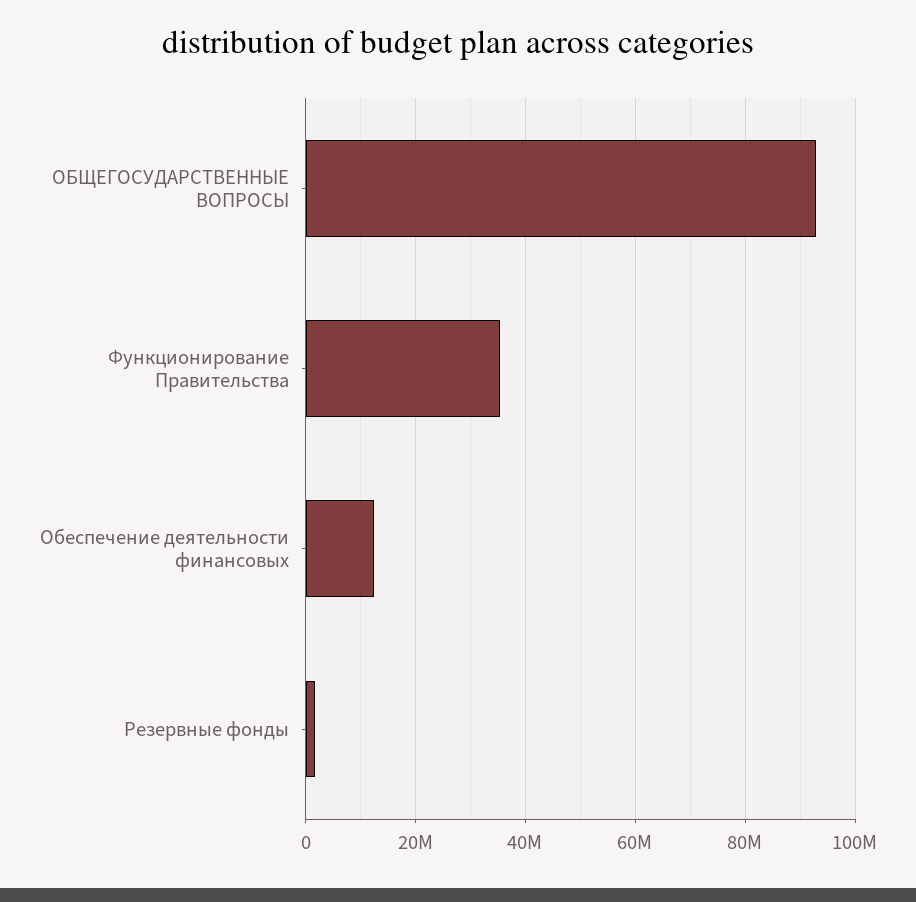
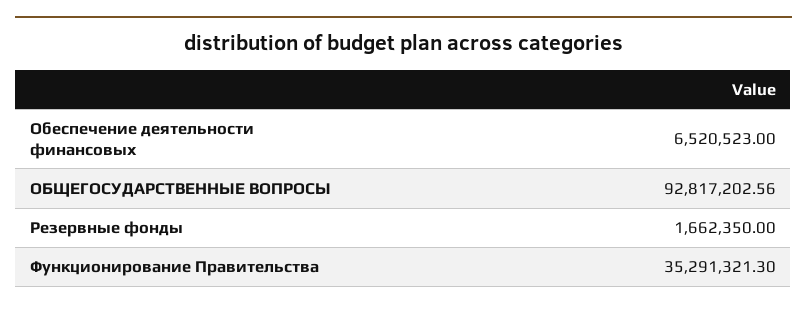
Обеспечение деятельности финансовых: 12000000 -> 6520523

